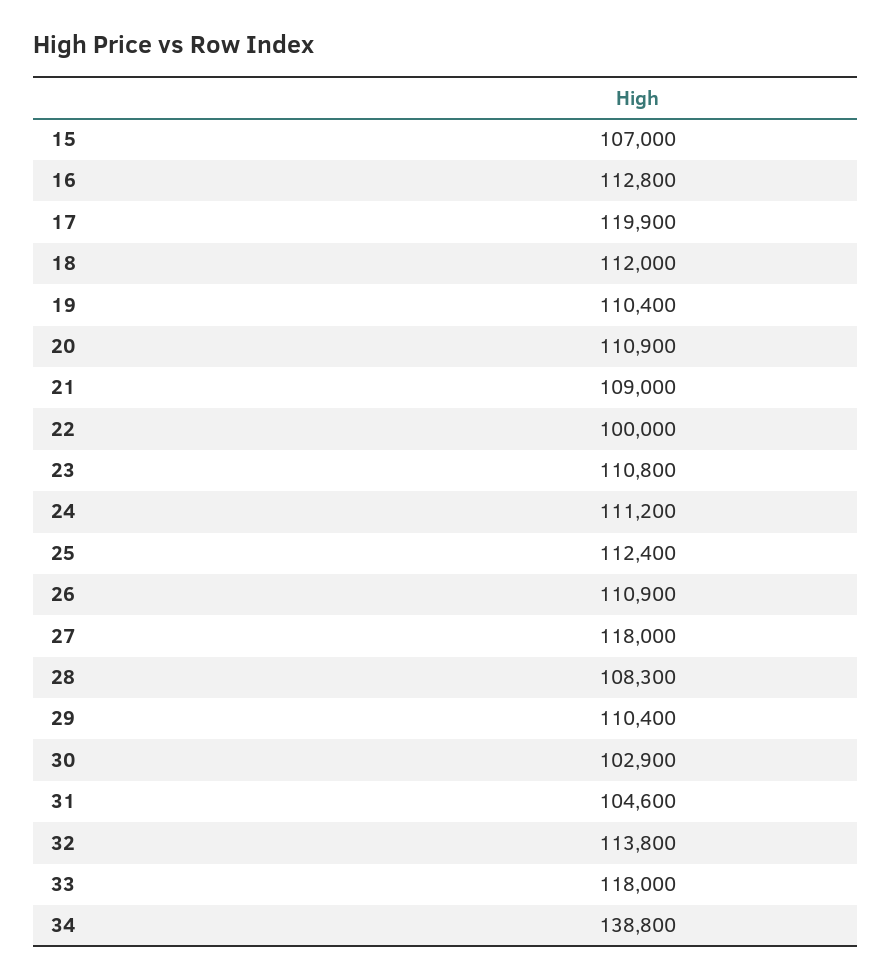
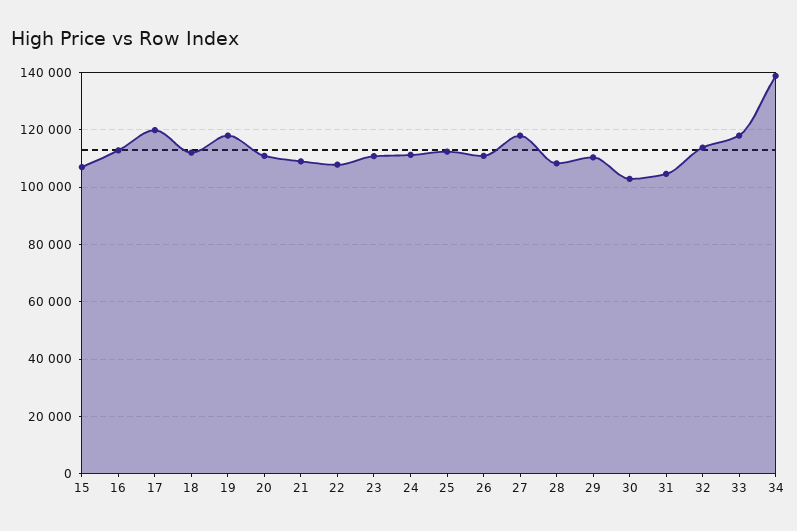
19: 110400 -> 117500
22: 100000 -> 107500

